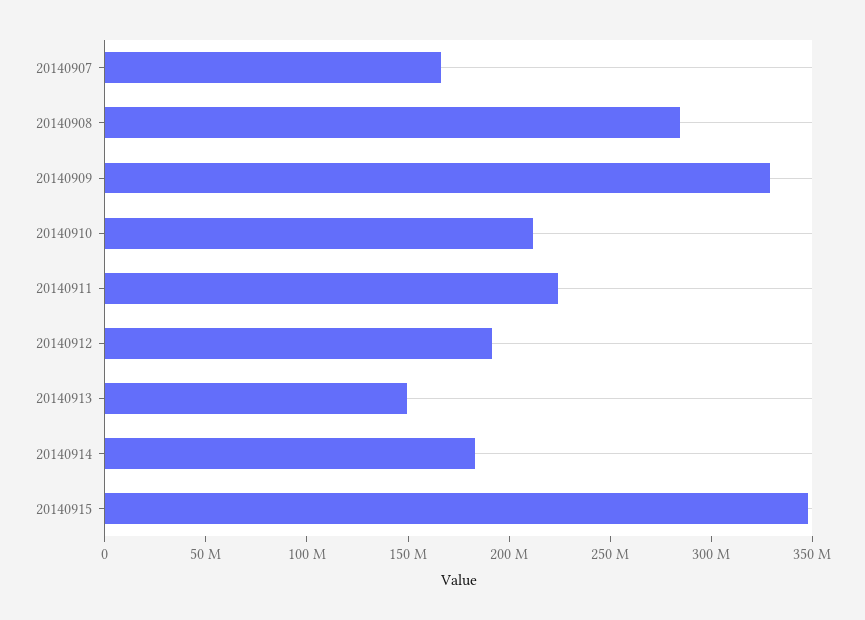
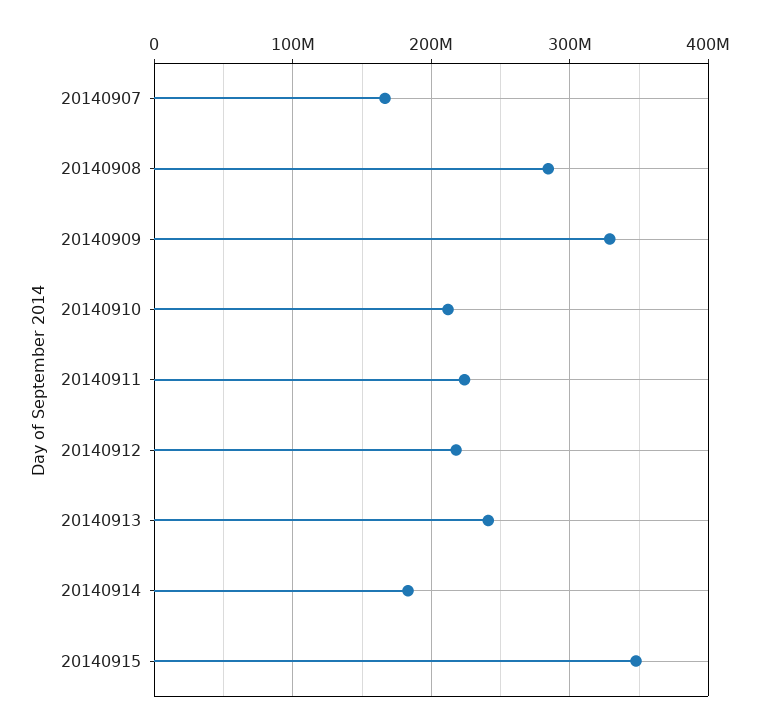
20140912: 190000000 -> 220000000
20140913: 150000000 -> 240000000

